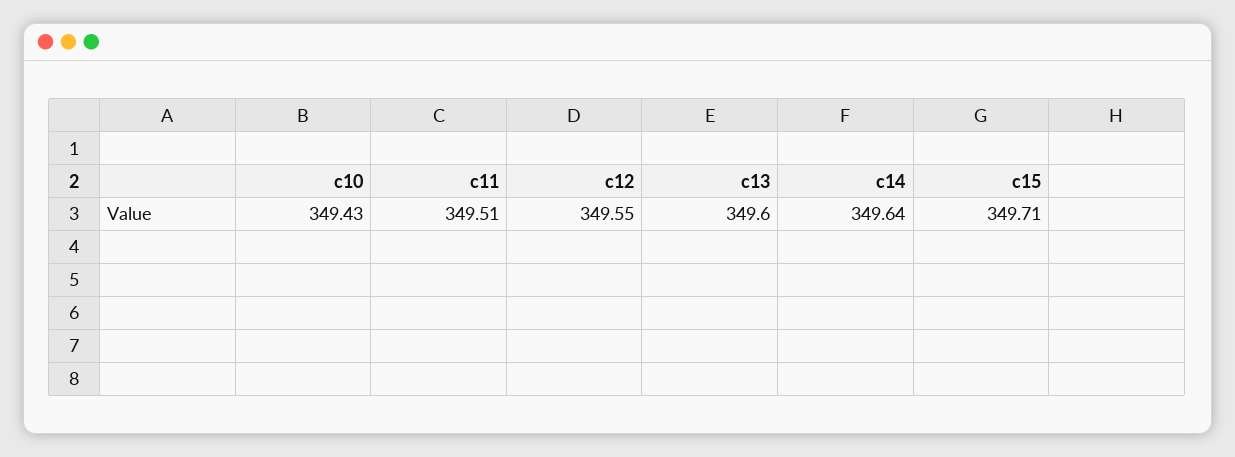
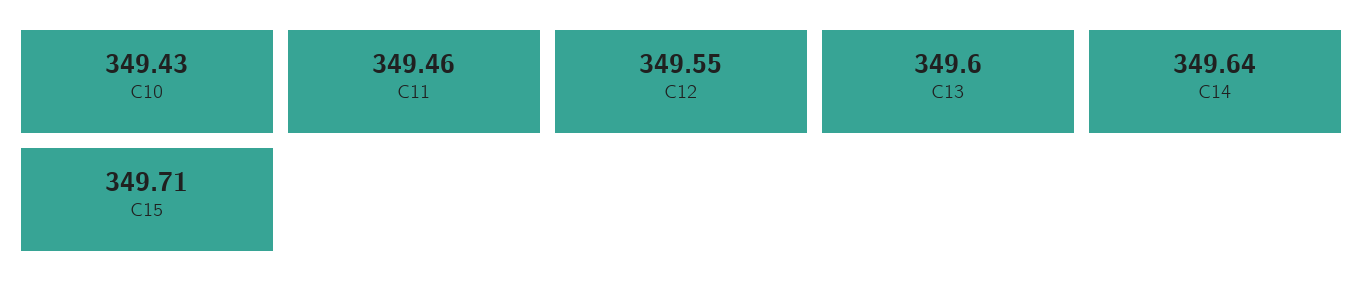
c11: 349.51 -> 349.46

